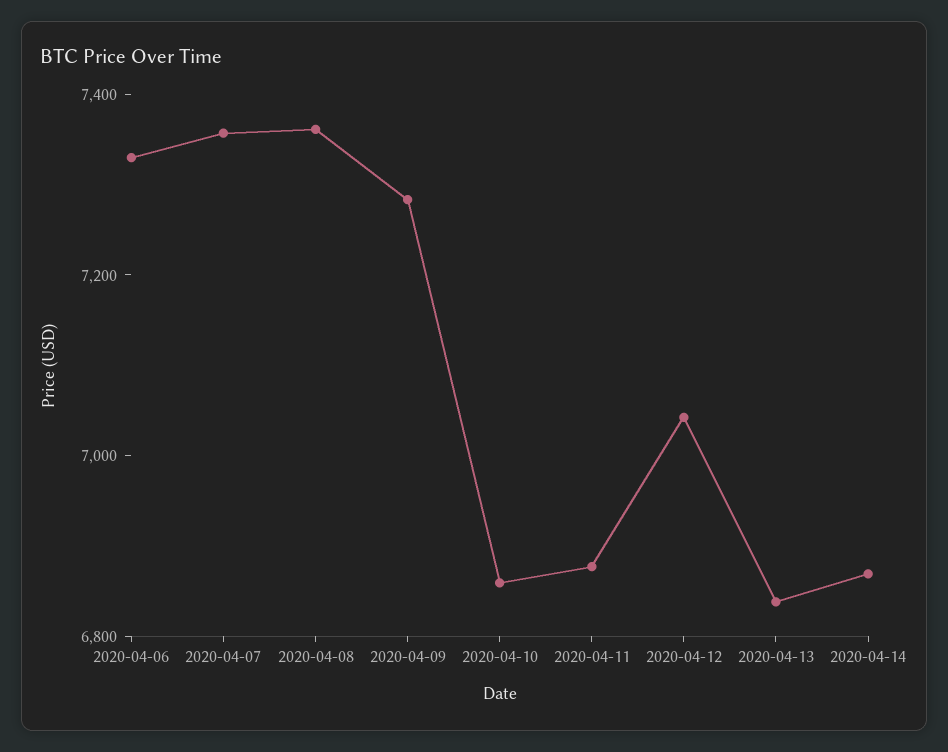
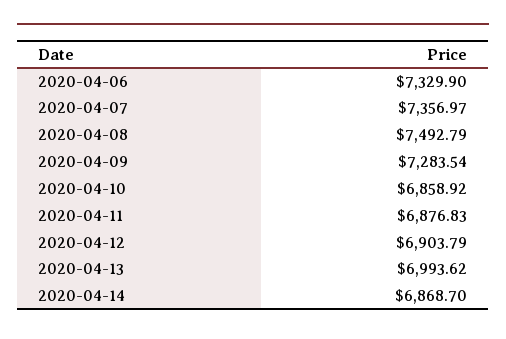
2020-04-08: 7350 -> 7492.79
2020-04-12: 7050 -> 6903.79
2020-04-13: 6850 -> 6993.62

